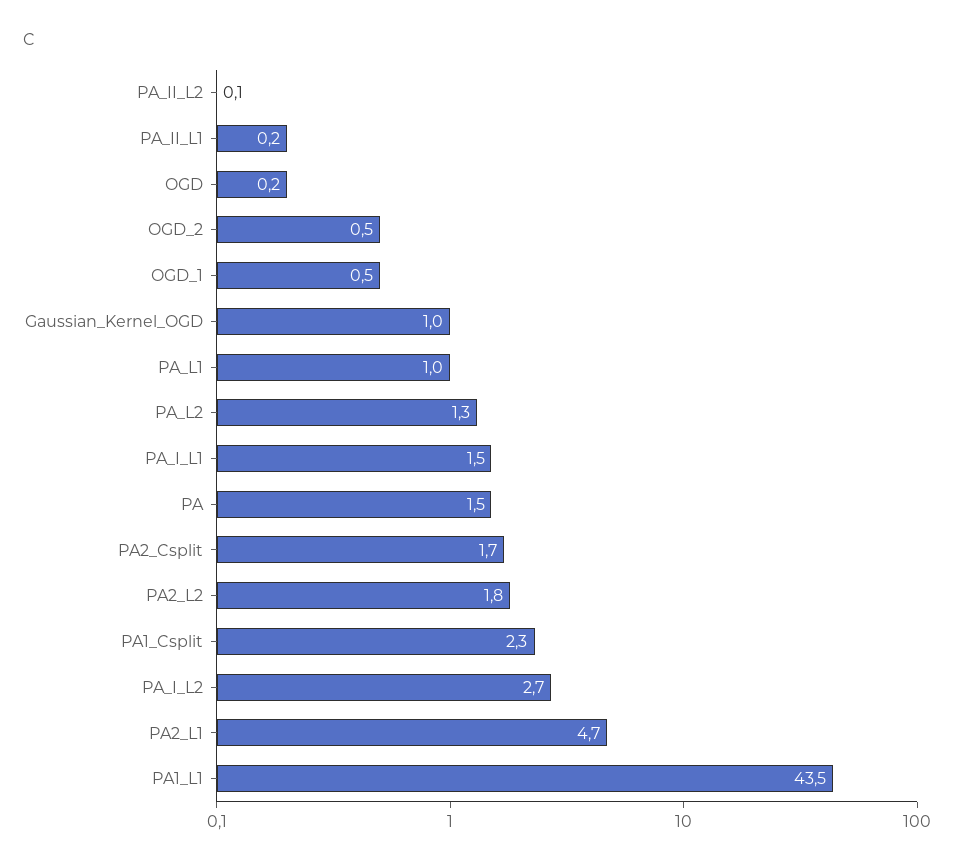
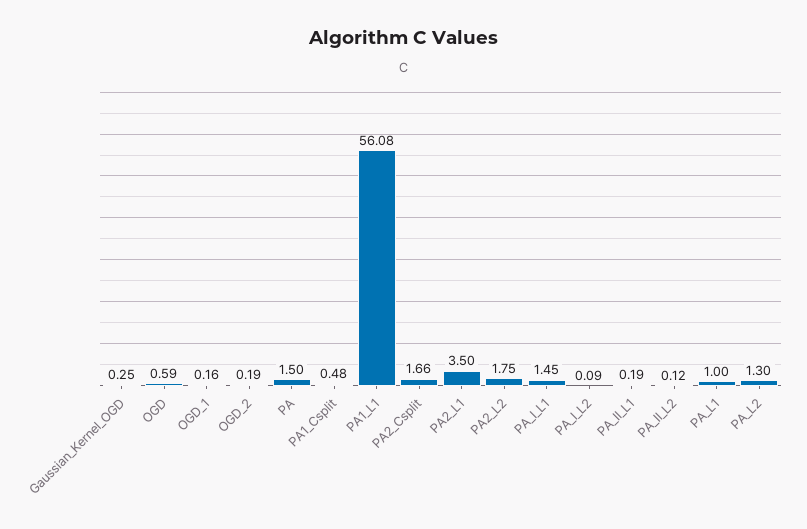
OGD: 0.2 -> 0.59
OGD_2: 0.5 -> 0.19
OGD_1: 0.5 -> 0.16
Gaussian_Kernel_OGD: 1 -> 0.25
PA1_Csplit: 2.3 -> 0.48
PA_I_L2: 2.7 -> 0.09
PA2_L1: 4.7 -> 3.5
PA1_L1: 43.5 -> 56.08

